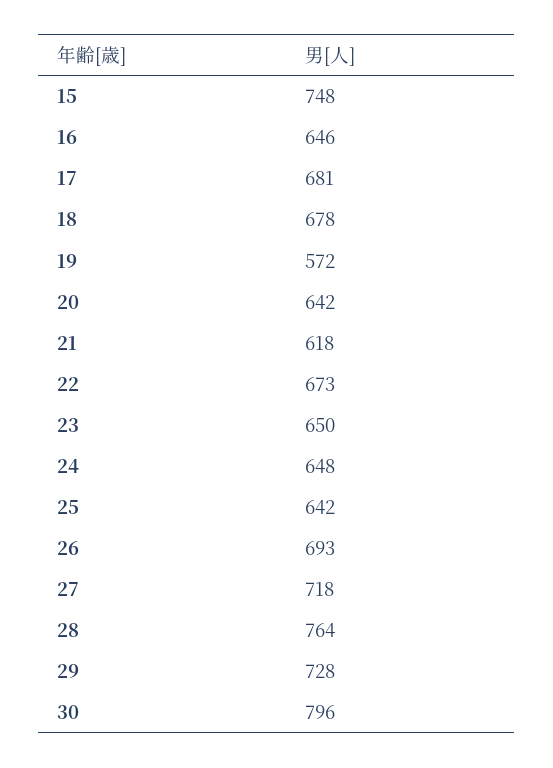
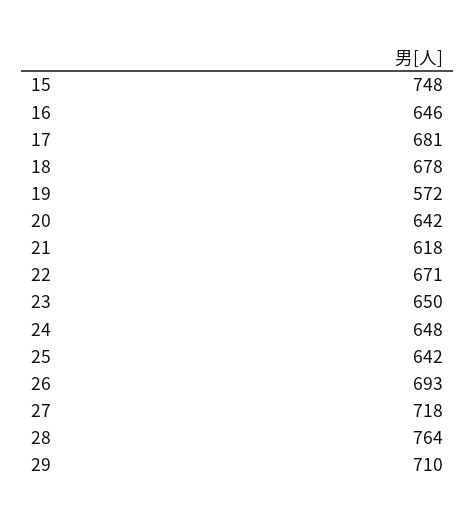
22: 673 -> 671
29: 728 -> 710
30: 796 -> none

